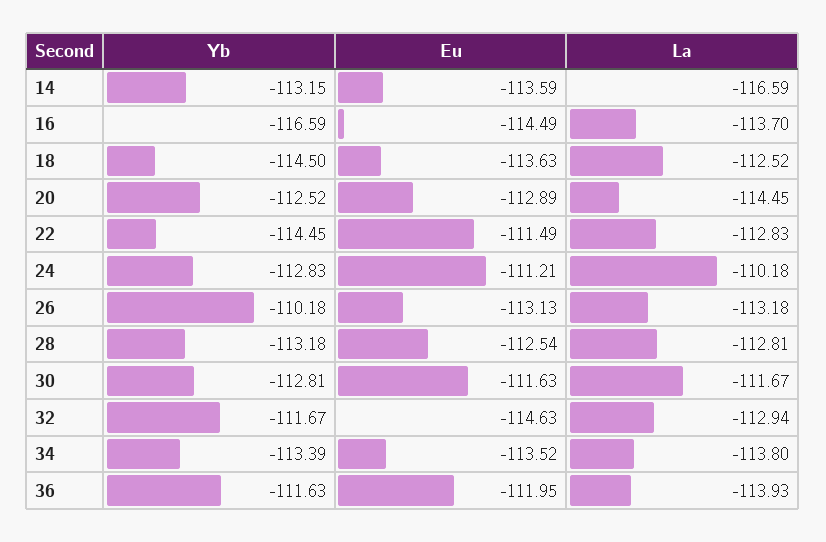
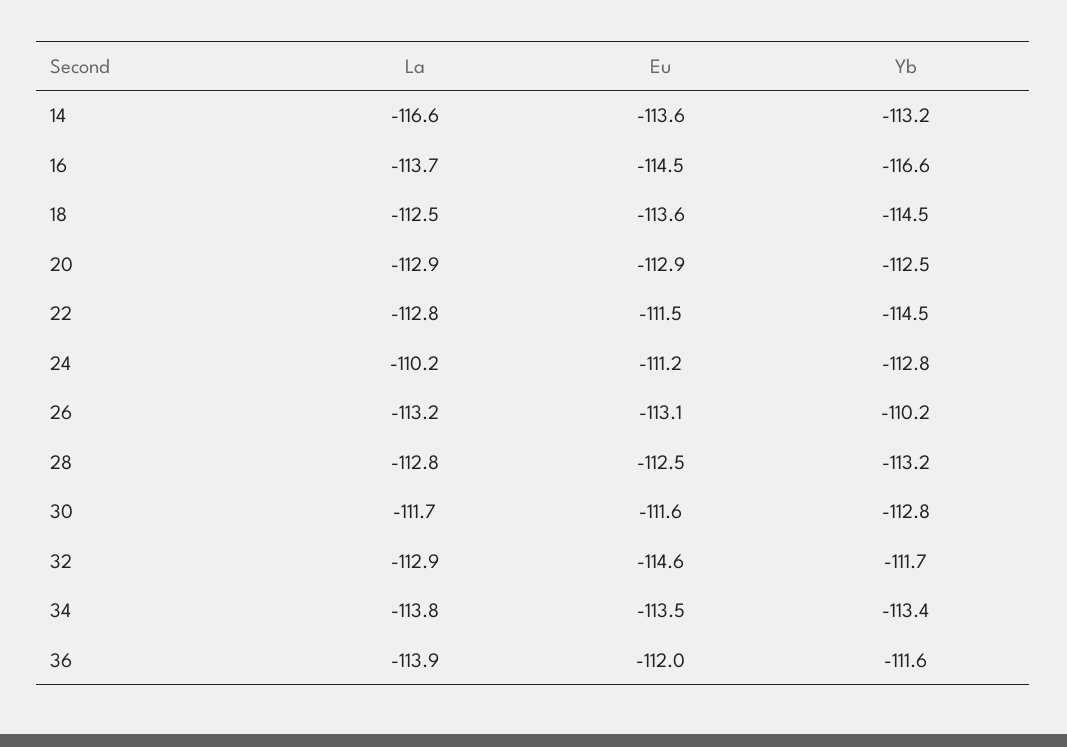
La, 20: -114.45 -> -112.9

